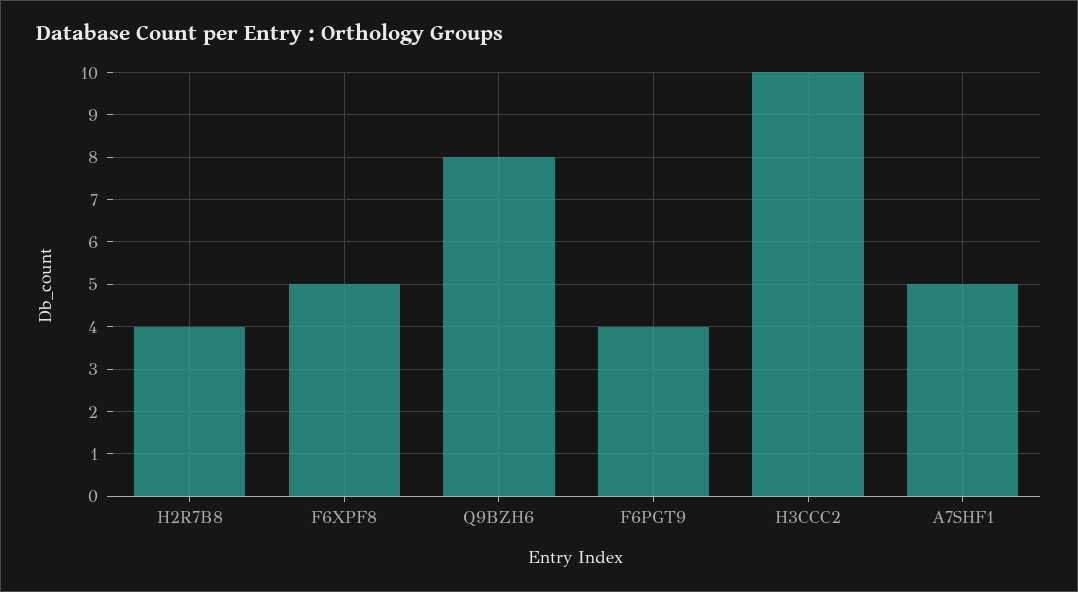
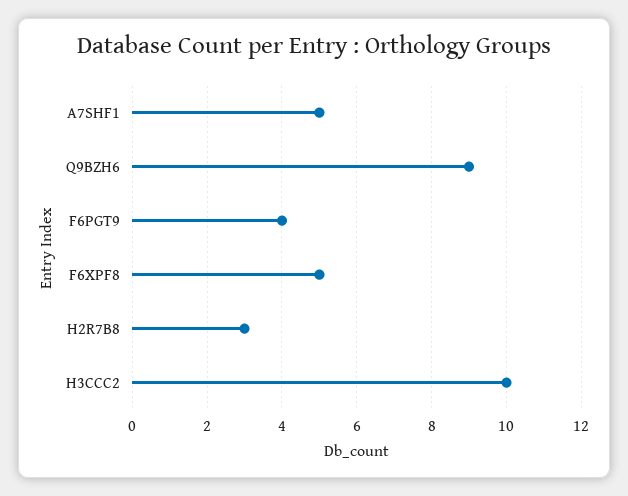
H2R7B8: 4 -> 3
Q9BZH6: 8 -> 9

